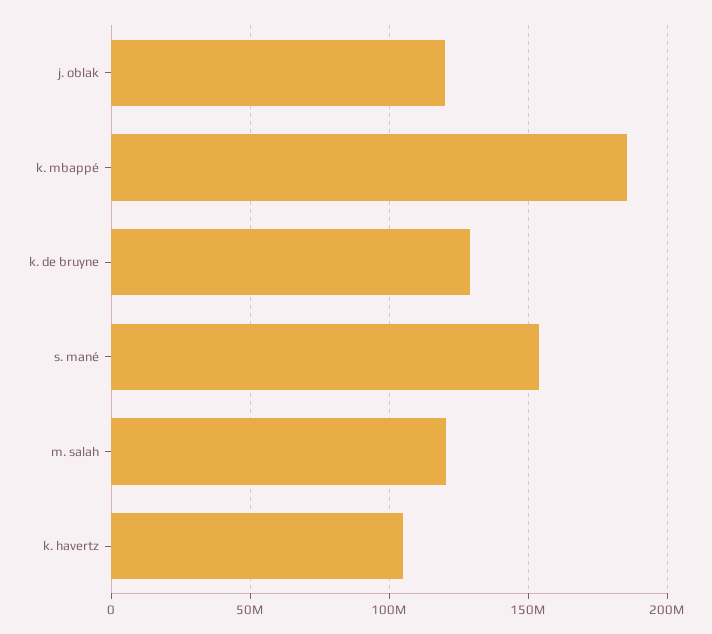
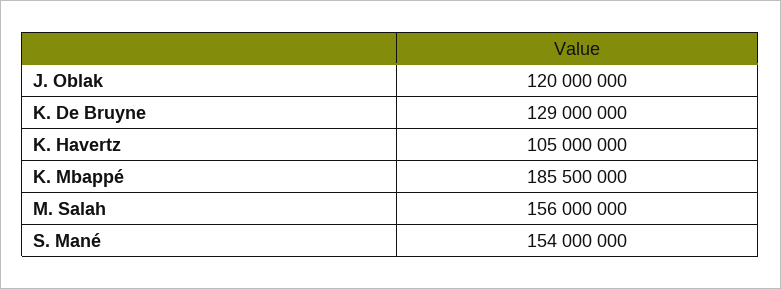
m. salah: 120000000 -> 156000000

